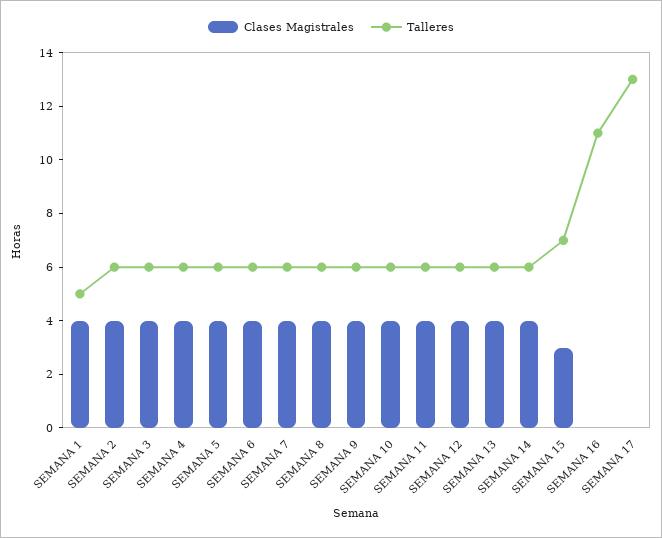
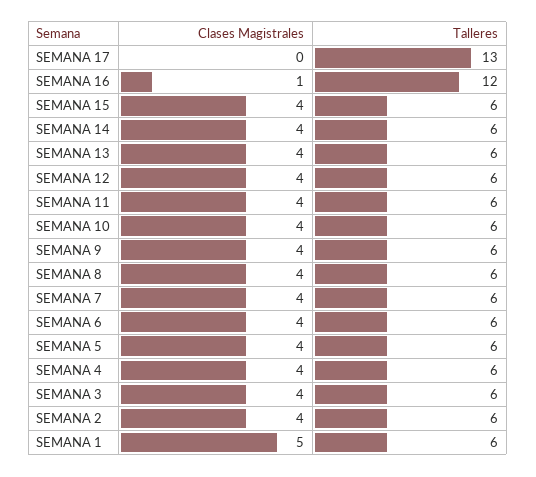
Clases Magistrales, SEMANA 1: 4 -> 5
Talleres, SEMANA 1: 5 -> 6
Clases Magistrales, SEMANA 15: 3 -> 4
Talleres, SEMANA 15: 7 -> 6
Clases Magistrales, SEMANA 16: 0 -> 1
Talleres, SEMANA 16: 11 -> 12

